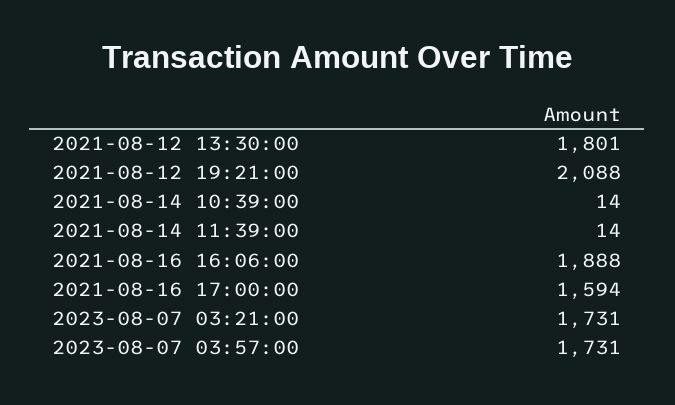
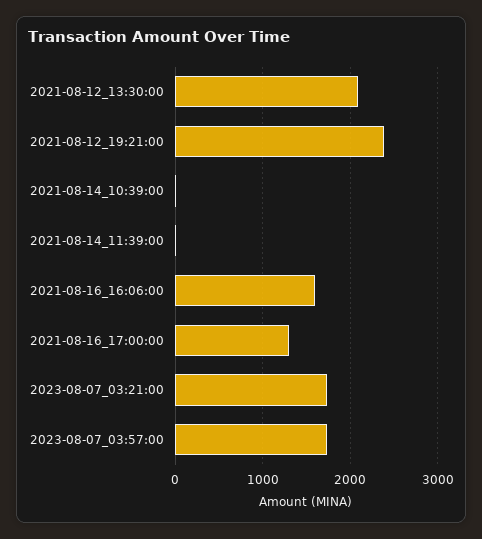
2021-08-12 13:30:00: 1801 -> 2100
2021-08-12 19:21:00: 2088 -> 2400
2021-08-16 16:06:00: 1888 -> 1600
2021-08-16 17:00:00: 1594 -> 1300

